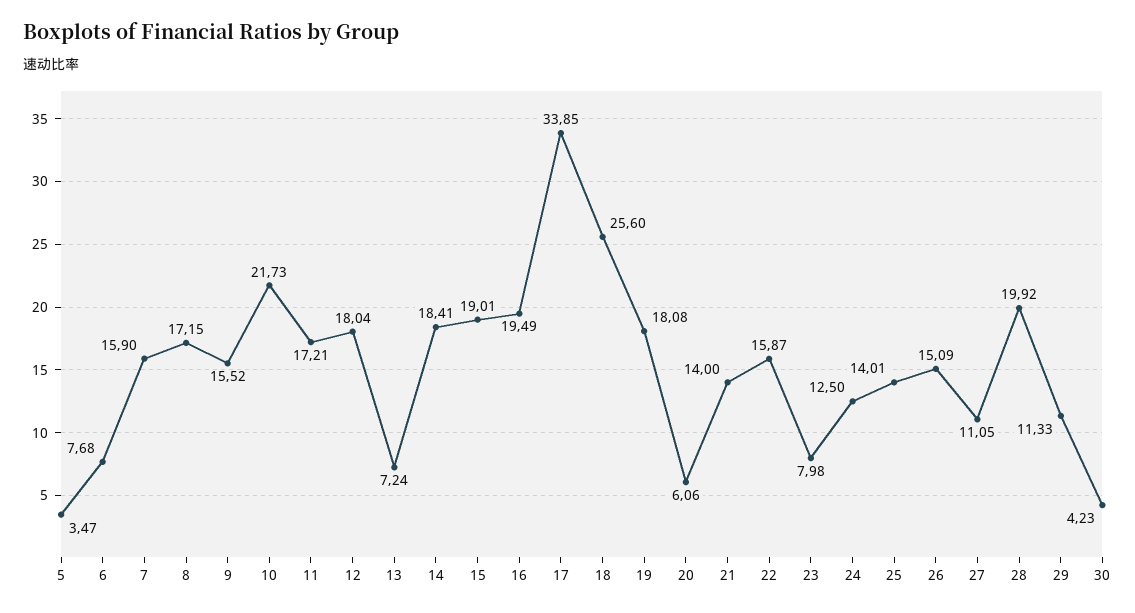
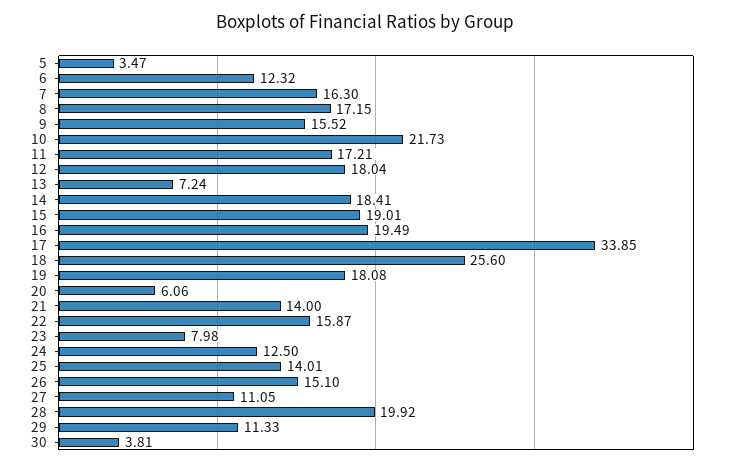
6: 7.68 -> 12.32
7: 15.9 -> 16.3
26: 15.09 -> 15.1
30: 4.23 -> 3.81

